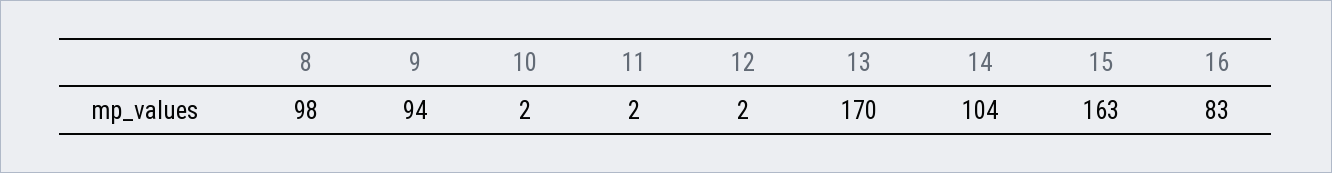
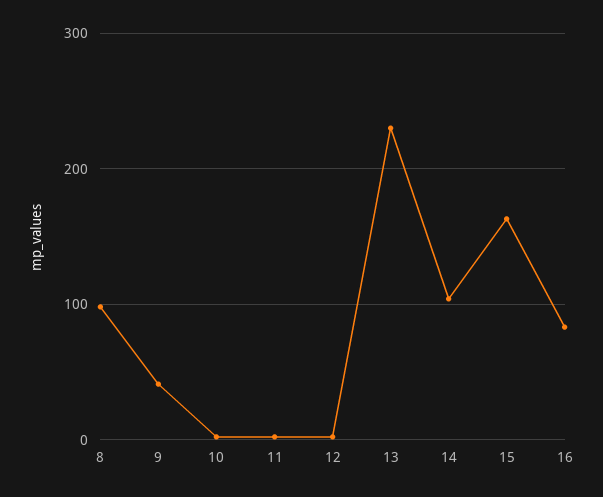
9: 94 -> 40
13: 170 -> 230

